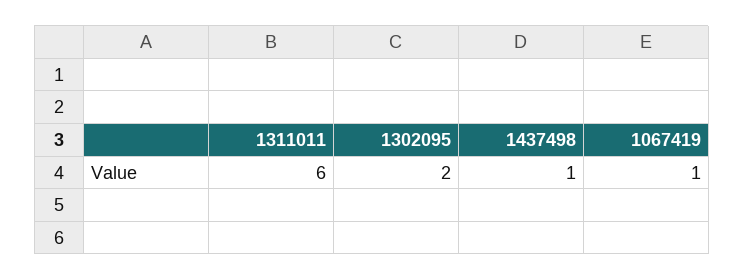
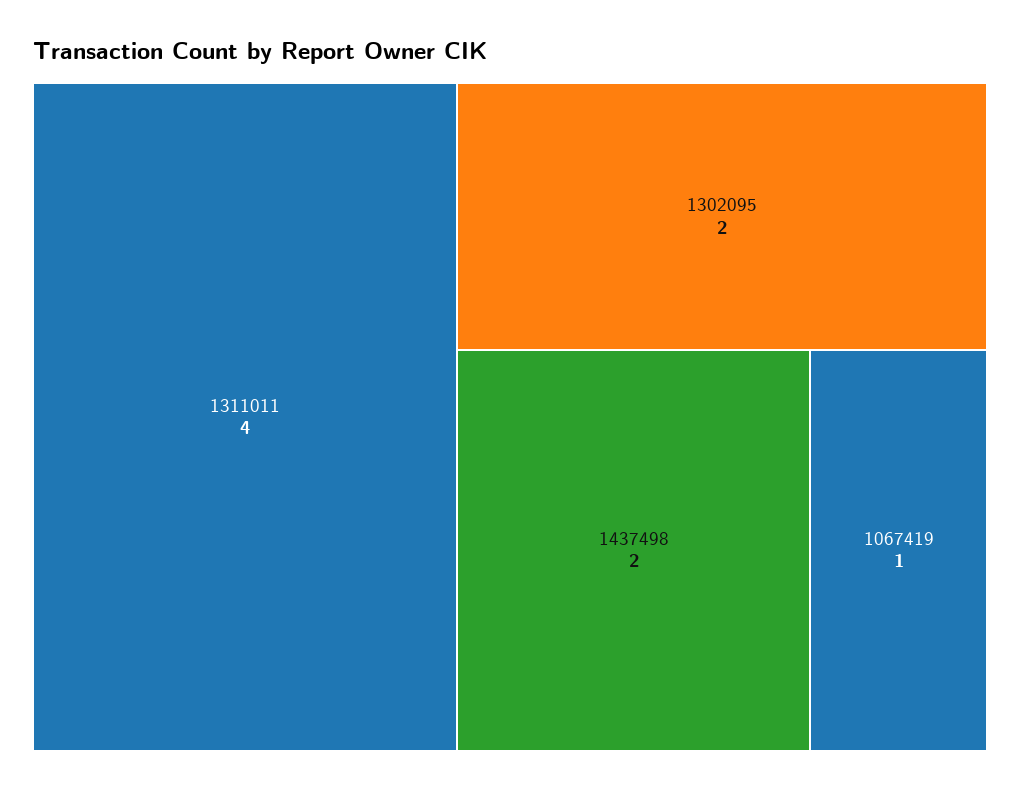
1311011: 6 -> 4
1437498: 1 -> 2

